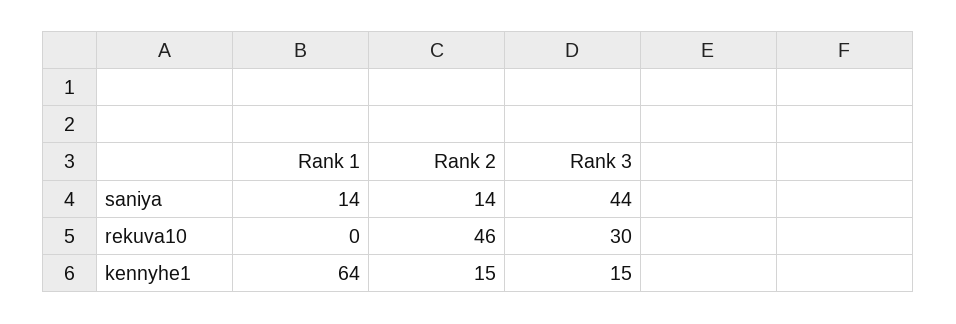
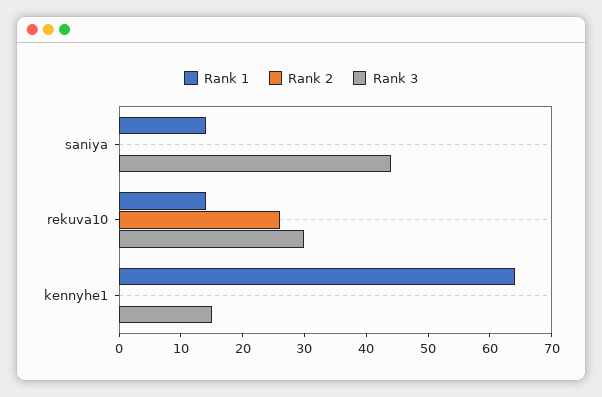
Rank 2, saniya: 14 -> 0
Rank 1, rekuva10: 0 -> 15
Rank 2, rekuva10: 46 -> 25
Rank 2, kennyhe1: 15 -> 0

